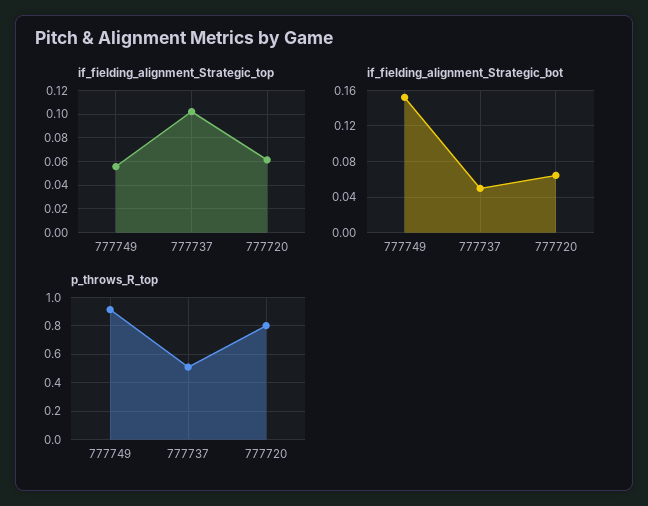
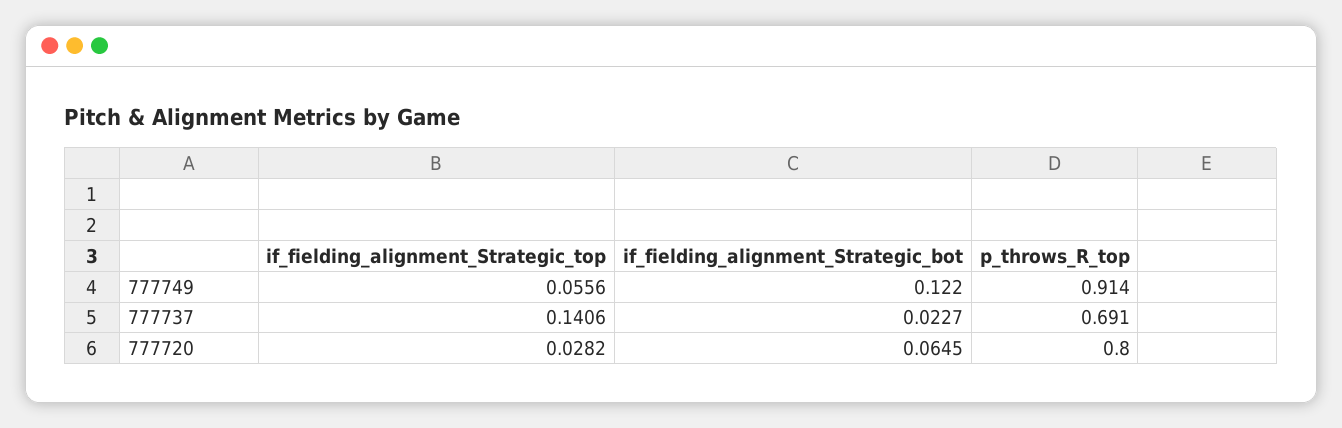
if_fielding_alignment_Strategic_top, 777737: 0.1 -> 0.1406
if_fielding_alignment_Strategic_top, 777720: 0.06 -> 0.0282
if_fielding_alignment_Strategic_bot, 777749: 0.15 -> 0.122
if_fielding_alignment_Strategic_bot, 777737: 0.05 -> 0.0227
p_throws_R_top, 777737: 0.5 -> 0.691

